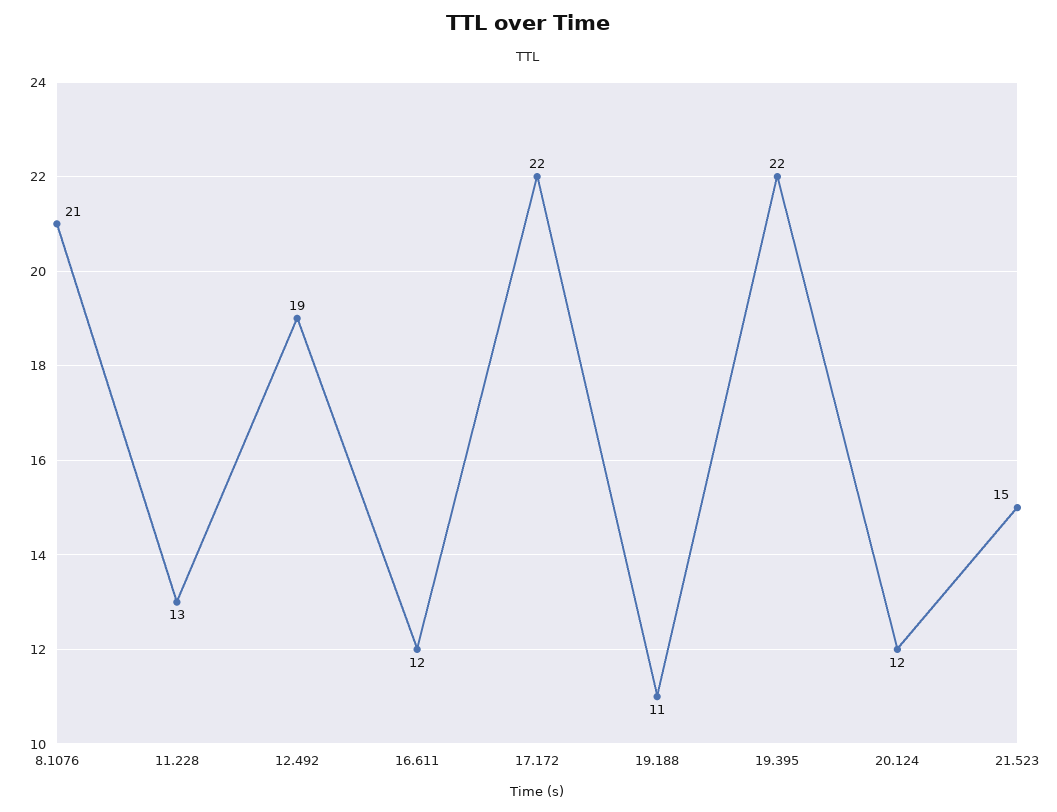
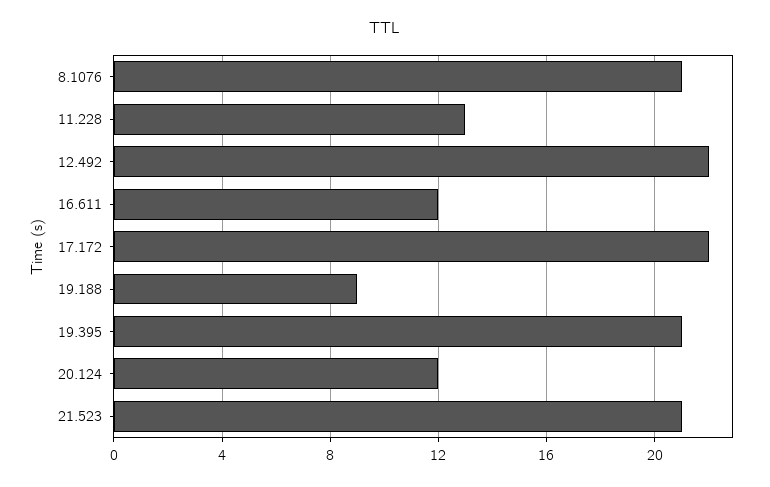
12.492: 19 -> 22
19.188: 11 -> 9
19.395: 22 -> 21
21.523: 15 -> 21

